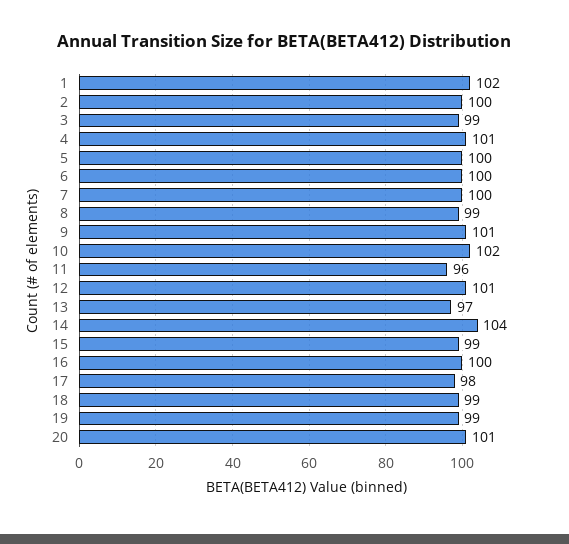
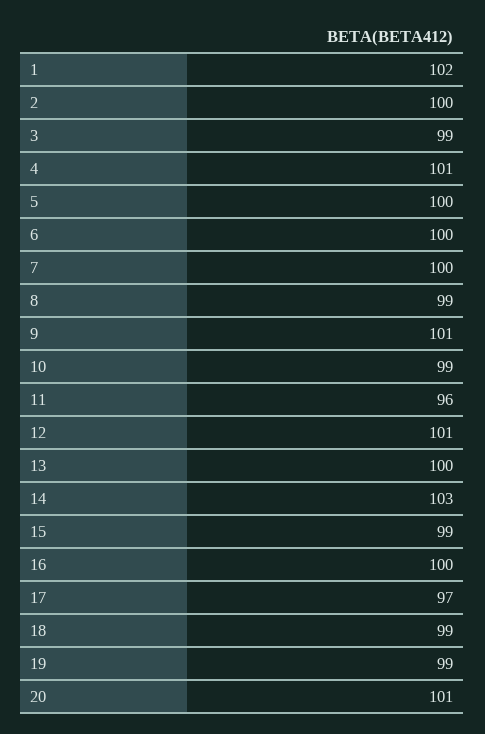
10: 102 -> 99
13: 97 -> 100
14: 104 -> 103
17: 98 -> 97

